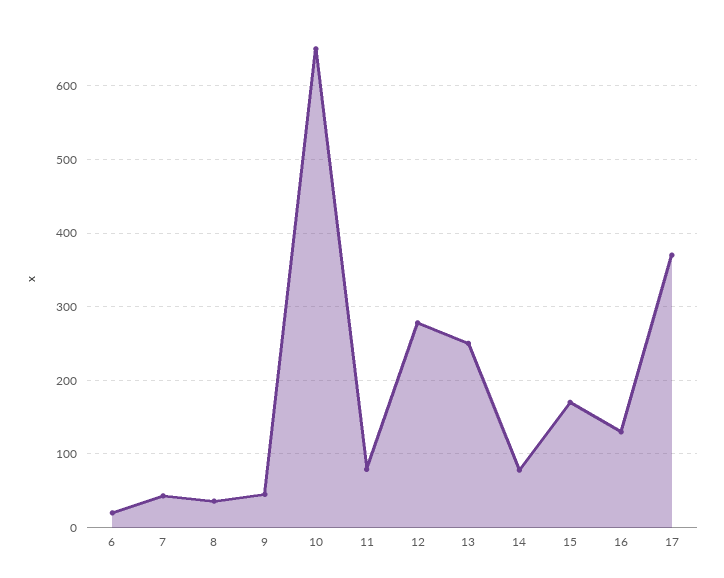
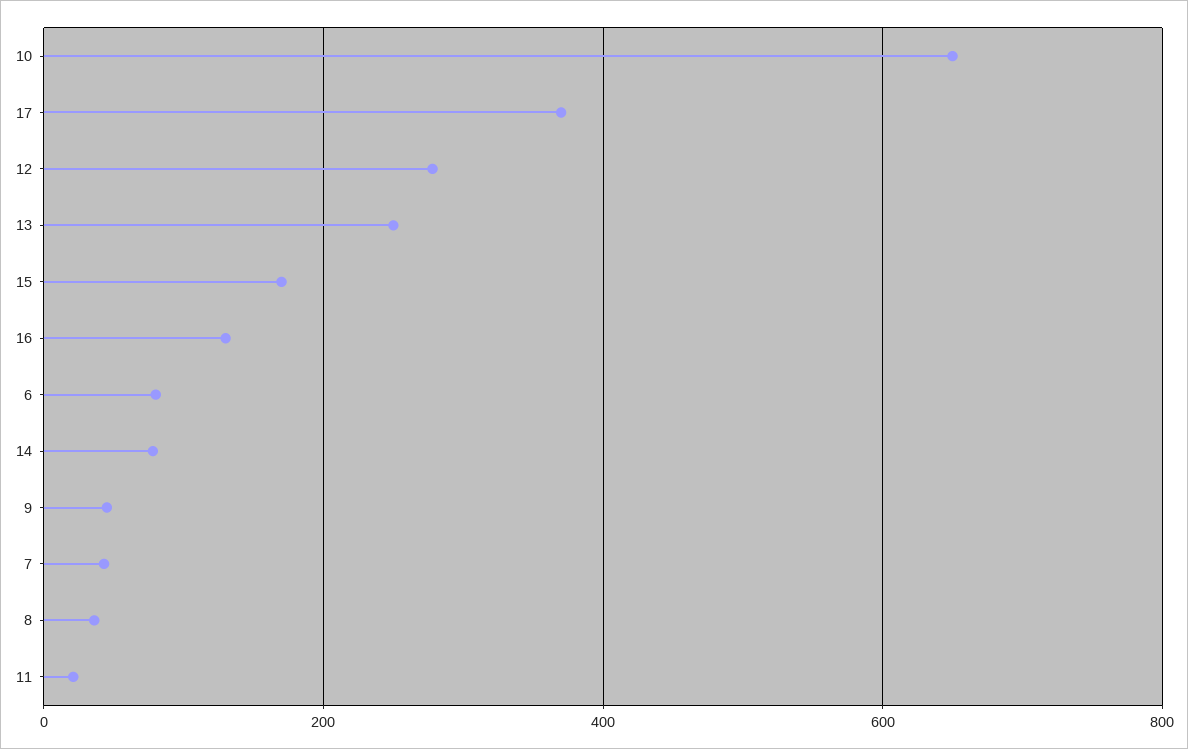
6: 20 -> 80
11: 80 -> 20

